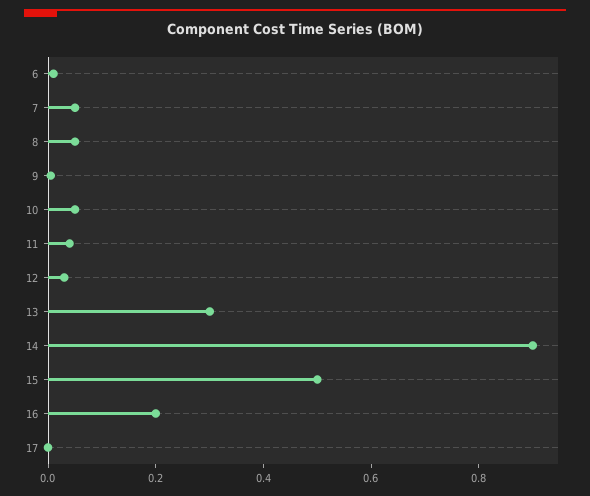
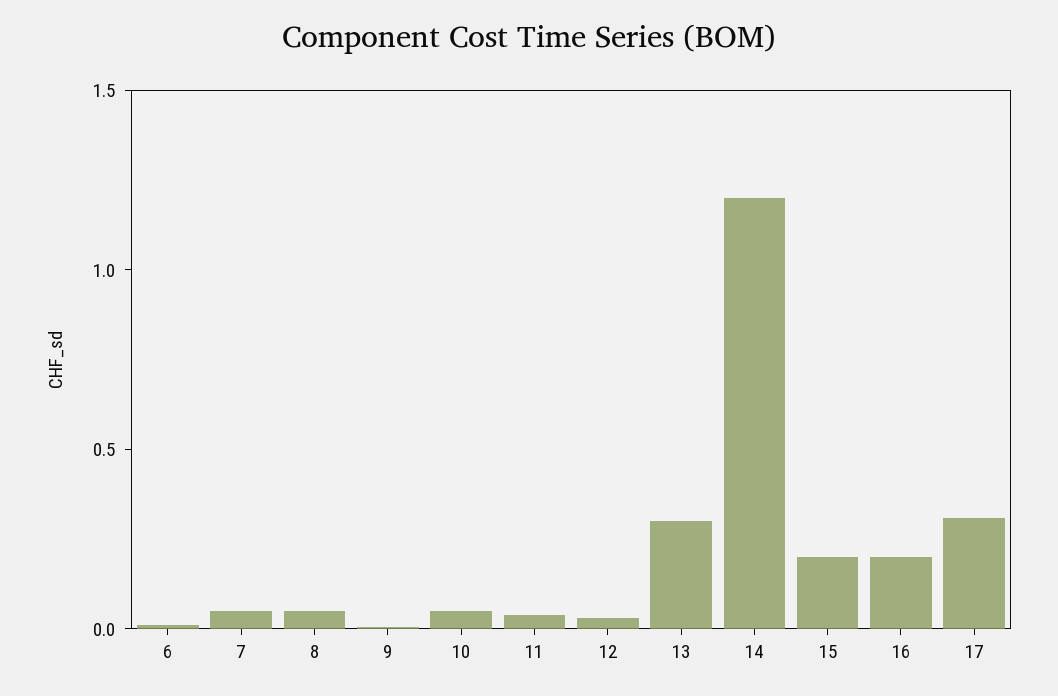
14: 0.9 -> 1.2
15: 0.5 -> 0.2
17: 0 -> 0.3

